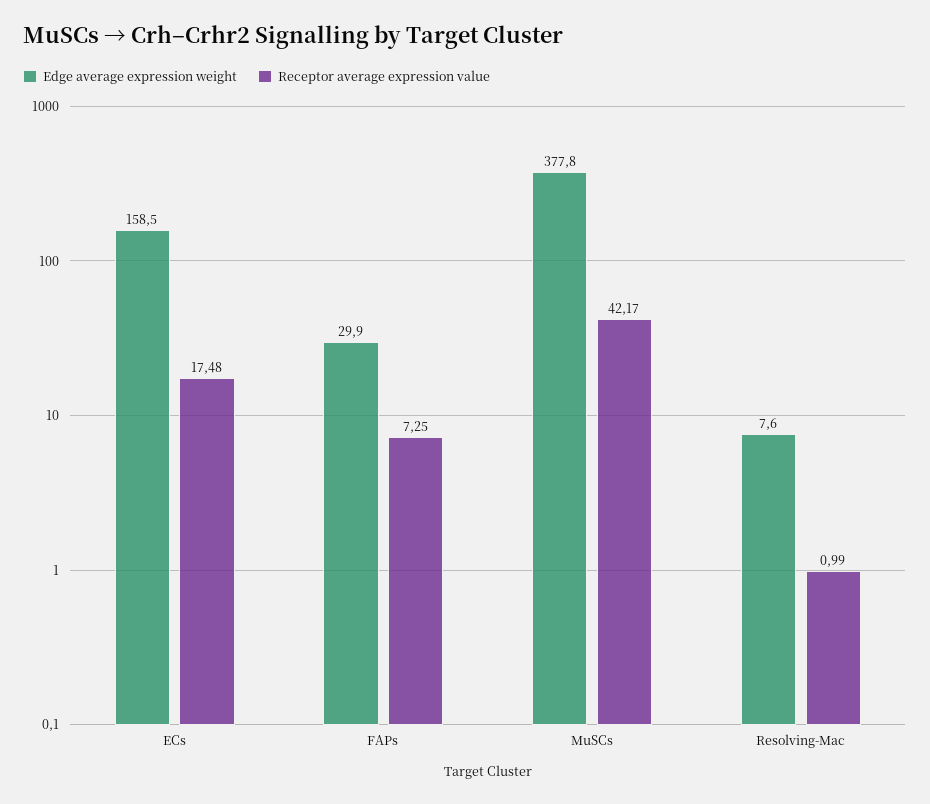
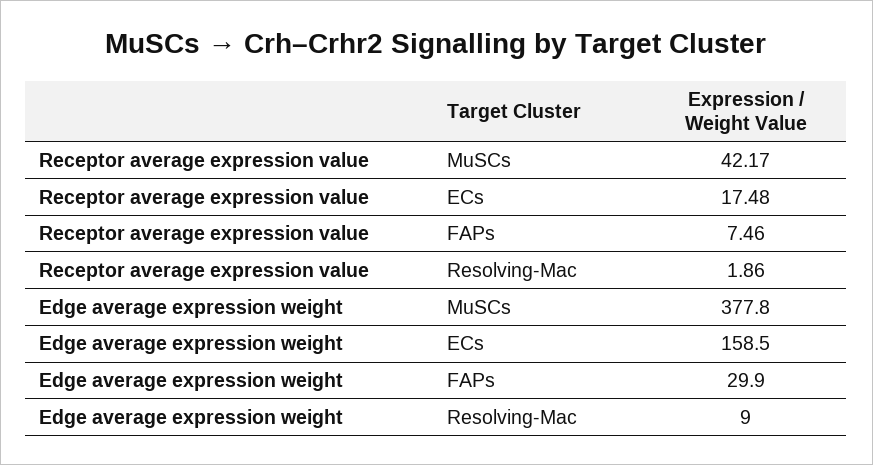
Receptor average expression value, FAPs: 7.25 -> 7.46
Edge average expression weight, Resolving-Mac: 7.6 -> 9
Receptor average expression value, Resolving-Mac: 0.99 -> 1.86

